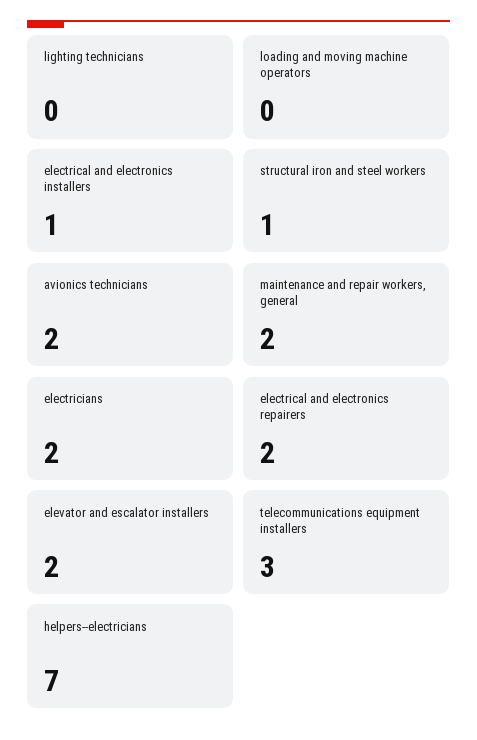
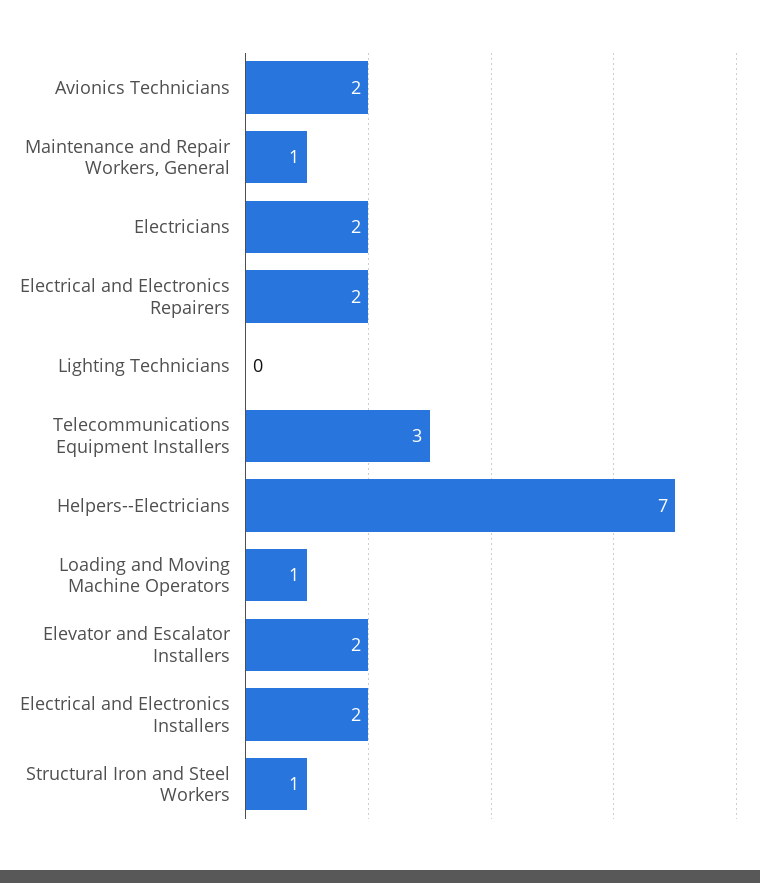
loading and moving machine operators: 0 -> 1
electrical and electronics installers: 1 -> 2
maintenance and repair workers, general: 2 -> 1

